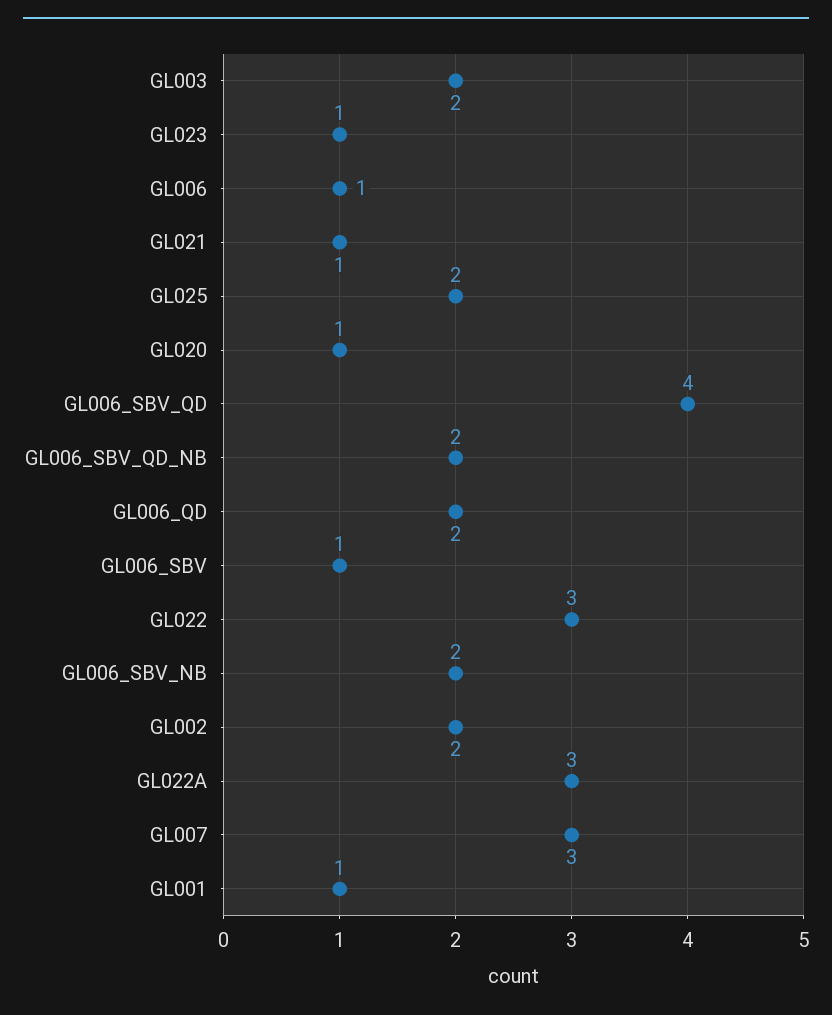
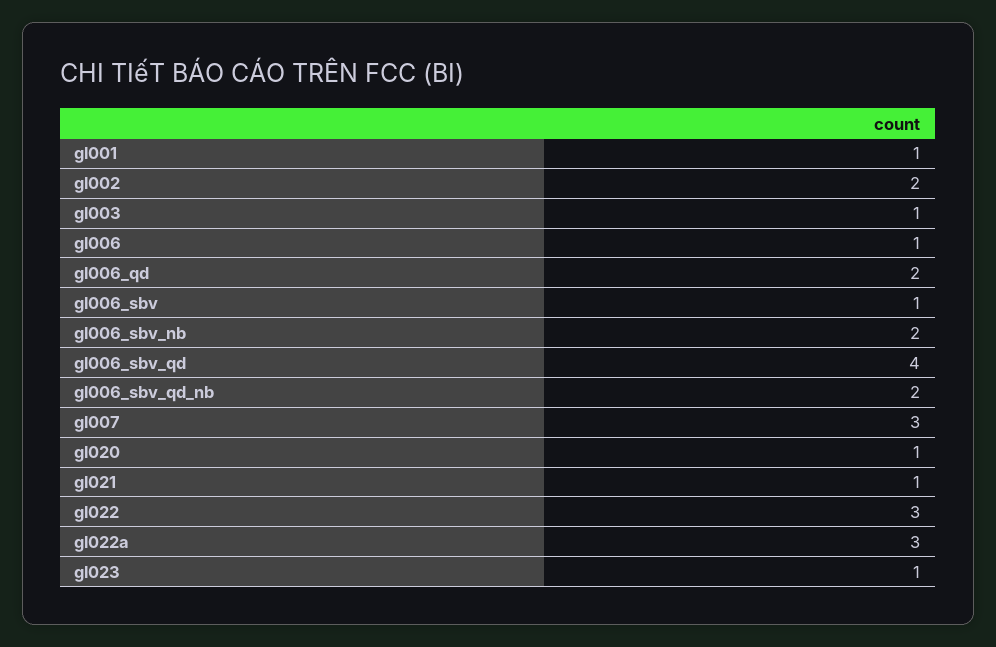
GL003: 2 -> 1
GL025: 2 -> none

